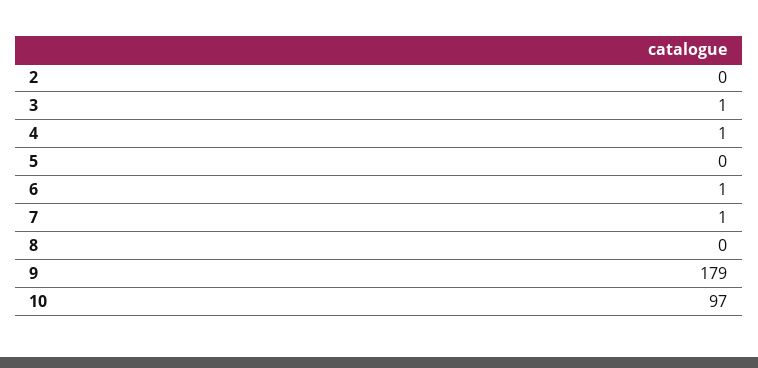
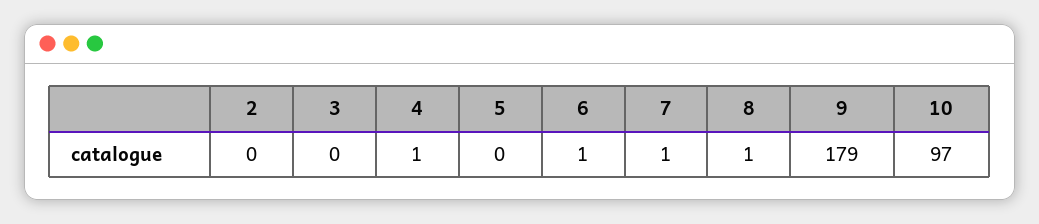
3: 1 -> 0
8: 0 -> 1

